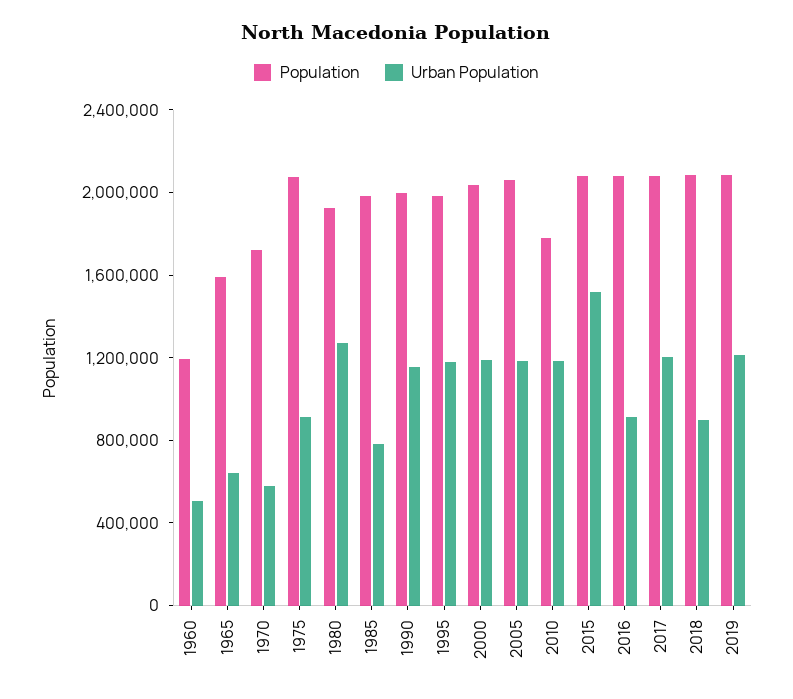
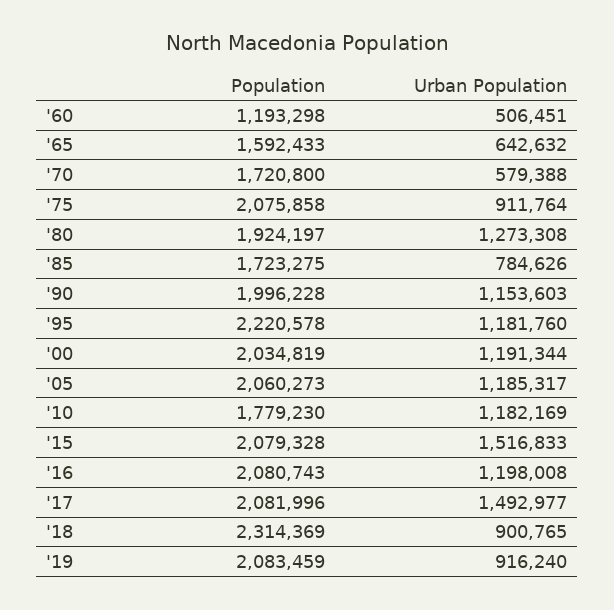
Population, 1985: 2000000 -> 1723275
Population, 1995: 2000000 -> 2220578
Urban Population, 2016: 900000 -> 1198008
Urban Population, 2017: 1200000 -> 1492977
Population, 2018: 2100000 -> 2314369
Urban Population, 2019: 1200000 -> 916240

